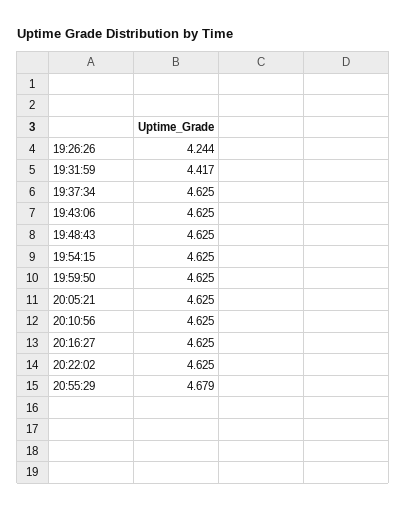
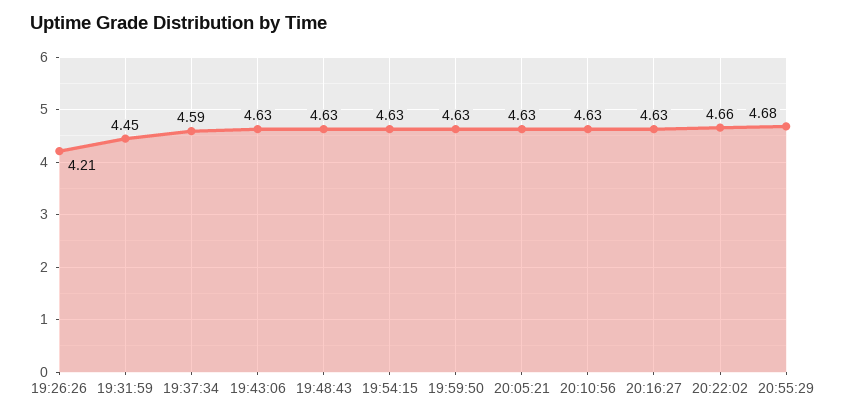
19:26:26: 4.244 -> 4.21
19:31:59: 4.417 -> 4.45
19:37:34: 4.625 -> 4.59
20:22:02: 4.625 -> 4.66

